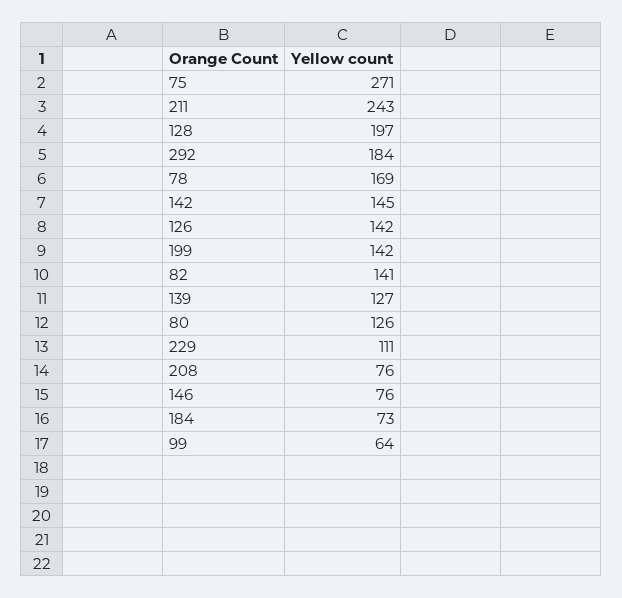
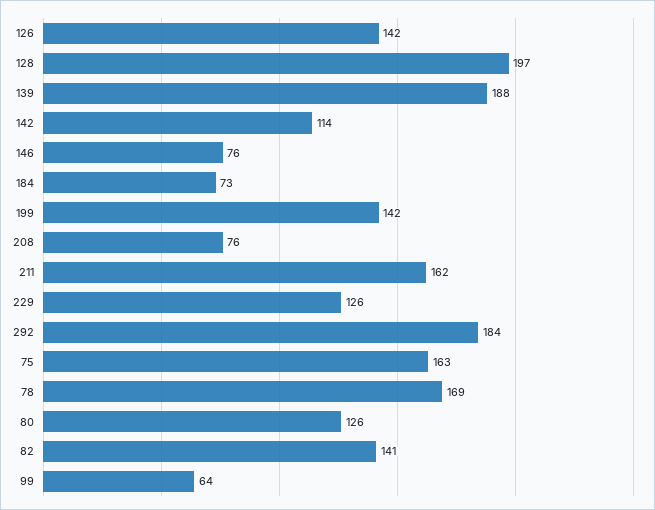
75: 271 -> 163
211: 243 -> 162
142: 145 -> 114
139: 127 -> 188
229: 111 -> 126

